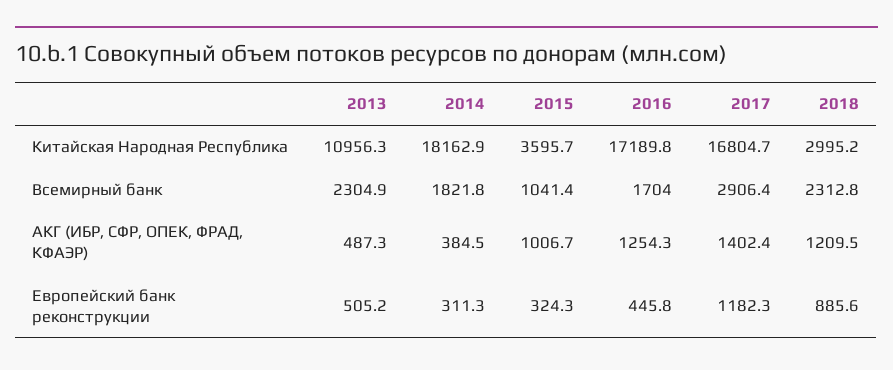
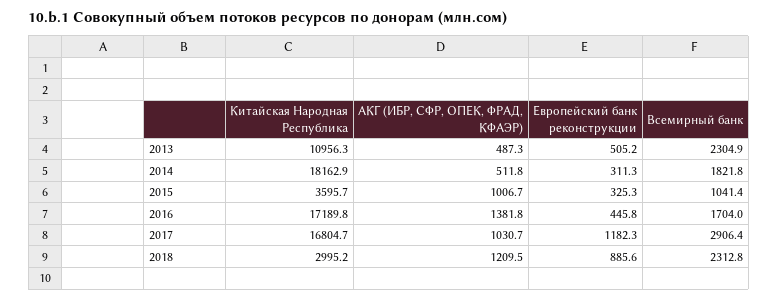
2014, АКГ (ИБР, СФР, ОПЕК, ФРАД, КФАЭР): 384.5 -> 511.8
2016, АКГ (ИБР, СФР, ОПЕК, ФРАД, КФАЭР): 1254.3 -> 1381.8
2017, АКГ (ИБР, СФР, ОПЕК, ФРАД, КФАЭР): 1402.4 -> 1030.7
2015, Европейский банк реконструкции: 324.3 -> 325.3

